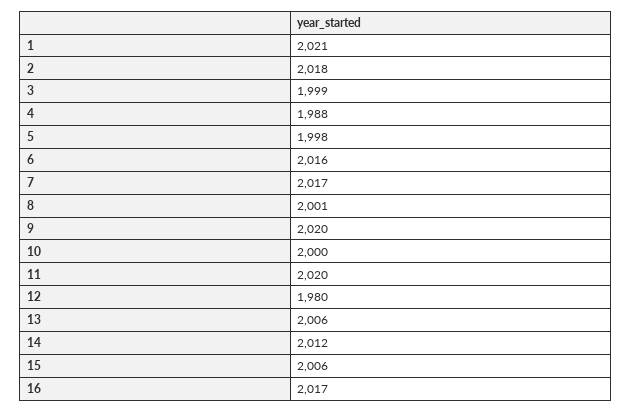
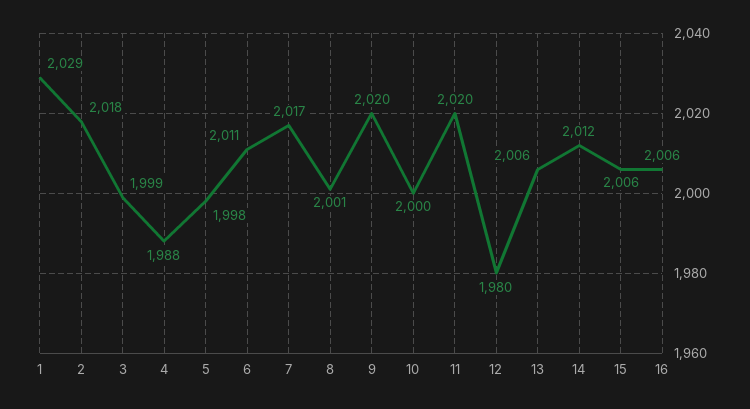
1: 2021 -> 2029
6: 2016 -> 2011
16: 2017 -> 2006

